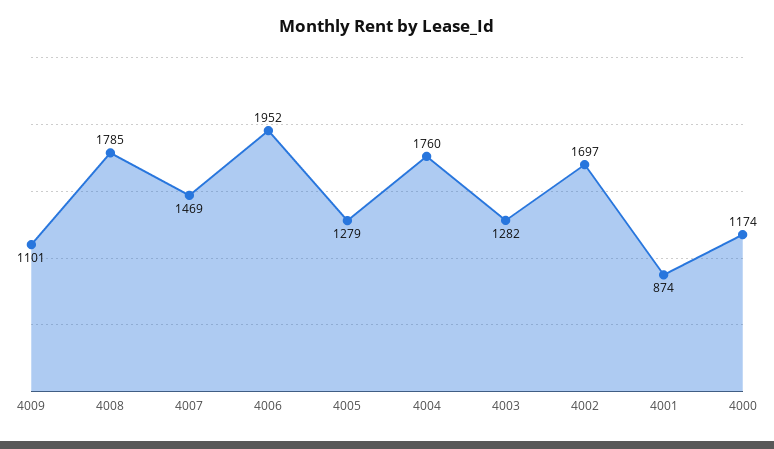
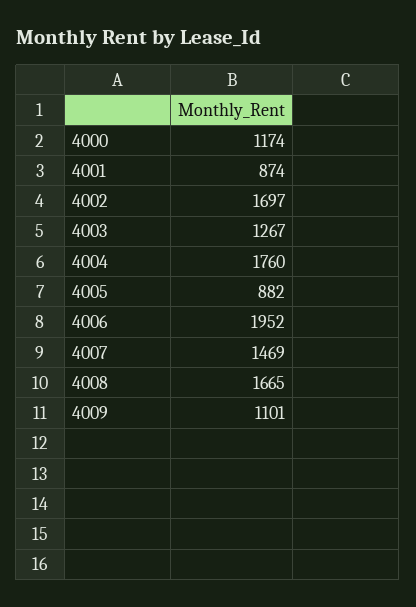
4008: 1785 -> 1665
4005: 1279 -> 882
4003: 1282 -> 1267

